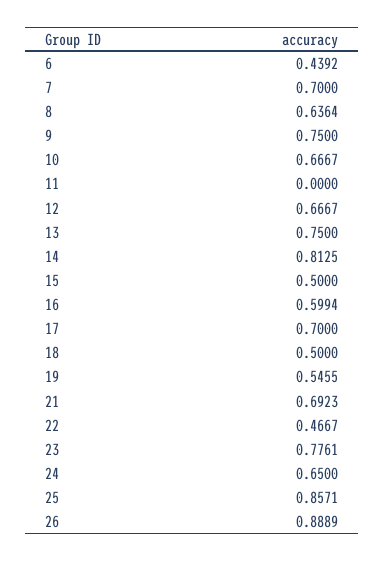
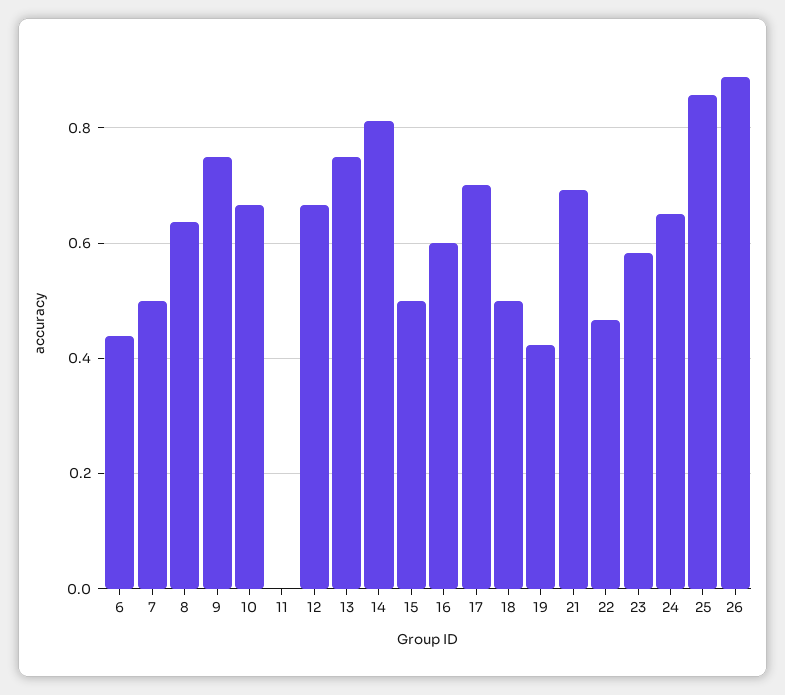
7: 0.7 -> 0.5
19: 0.5455 -> 0.42
23: 0.7761 -> 0.58

